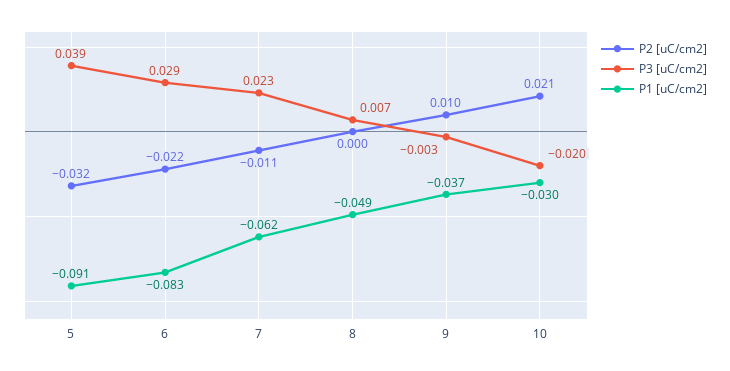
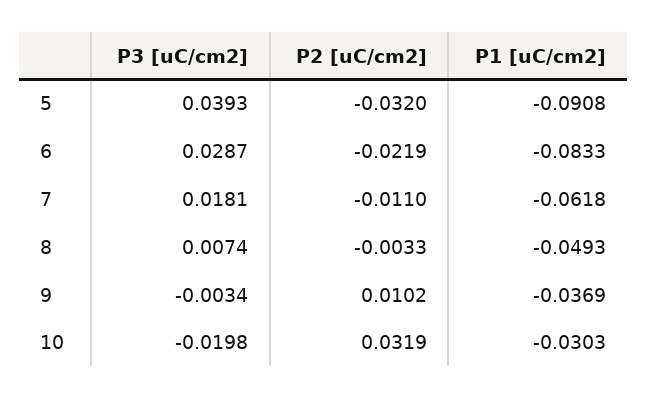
P3 [uC/cm2], 7: 0.023 -> 0.0181
P2 [uC/cm2], 8: 0 -> -0.0033
P2 [uC/cm2], 10: 0.021 -> 0.0319

